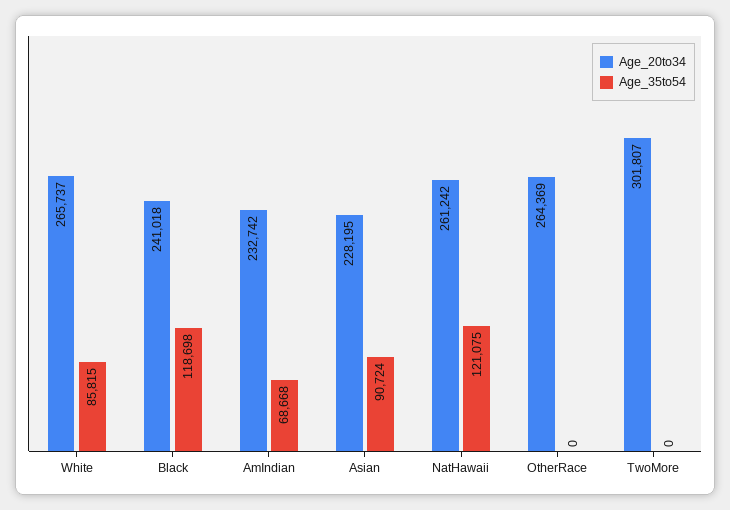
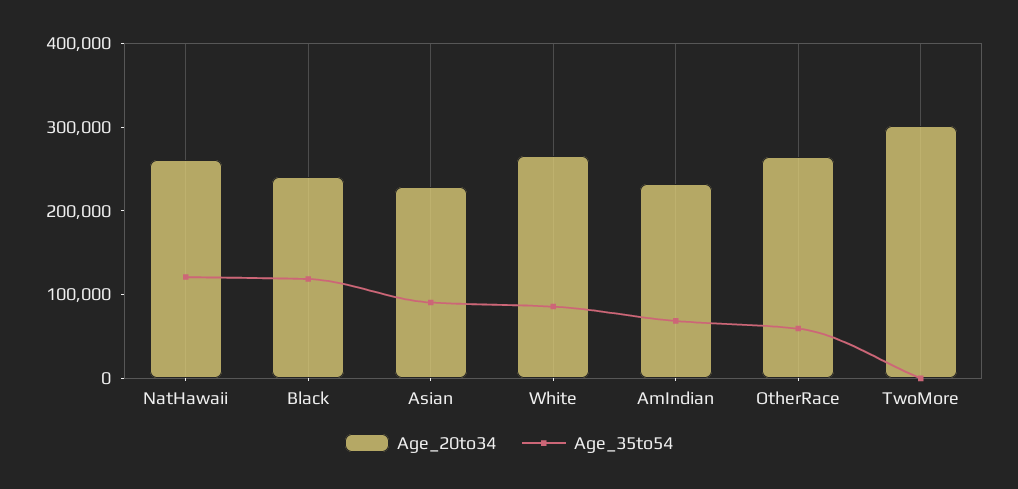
Age_35to54, OtherRace: 0 -> 60000

